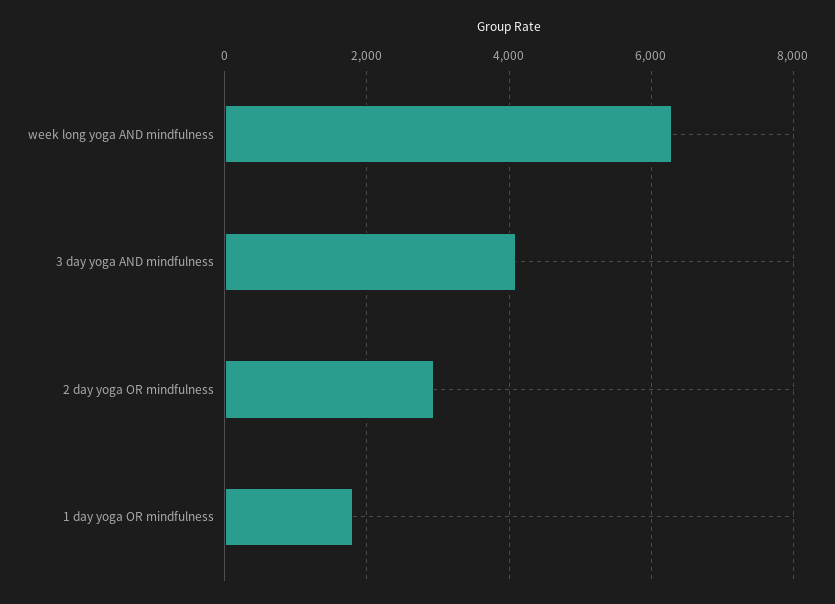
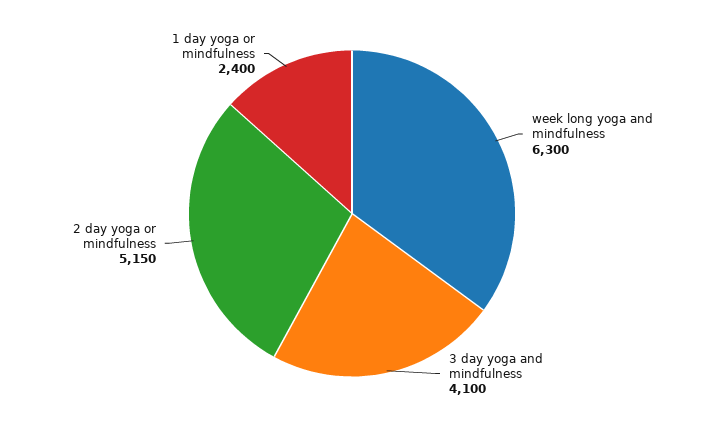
2 day yoga OR mindfulness: 3000 -> 5150
1 day yoga OR mindfulness: 1800 -> 2400

